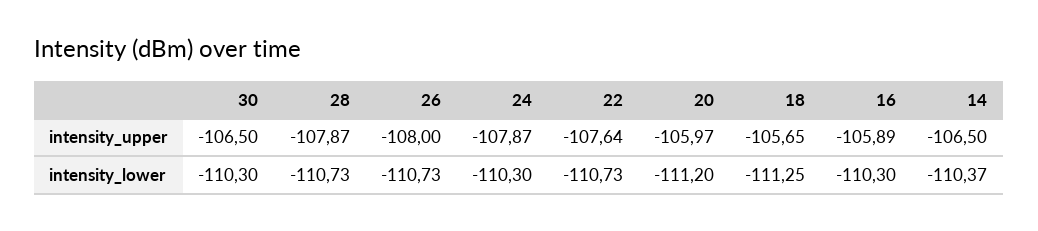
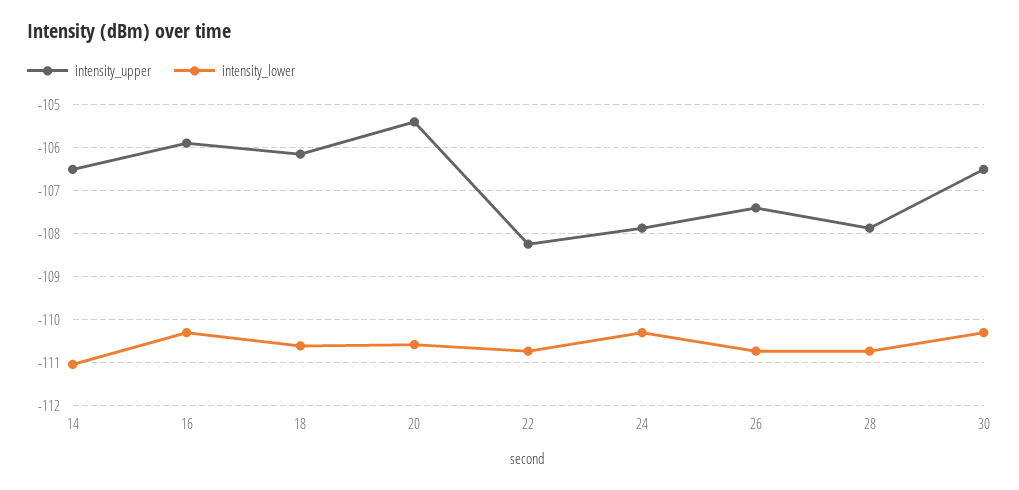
intensity_upper, 26: -108 -> -107.4
intensity_upper, 22: -107.64 -> -108.2
intensity_upper, 20: -105.97 -> -105.4
intensity_upper, 18: -105.65 -> -106.2
intensity_lower, 20: -111.2 -> -110.6
intensity_lower, 18: -111.25 -> -110.6
intensity_lower, 14: -110.37 -> -111

